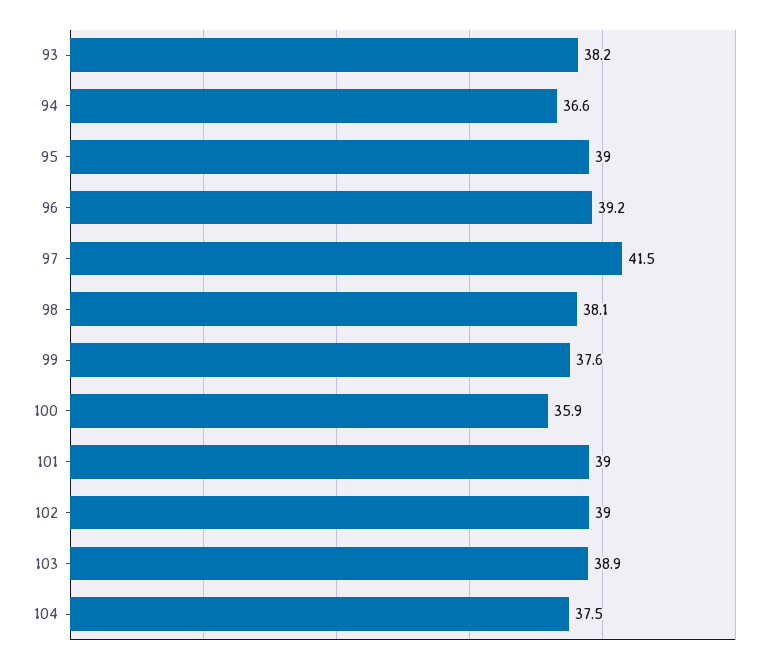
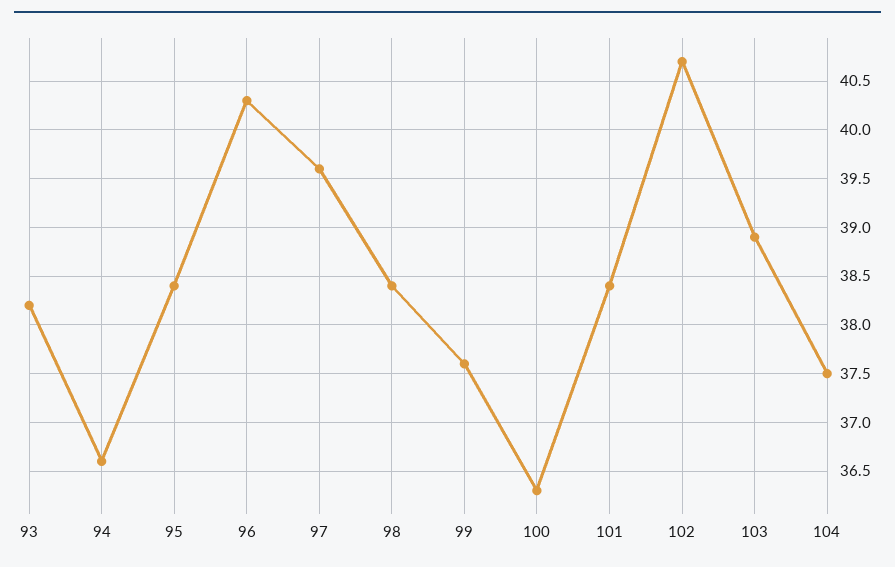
95: 39 -> 38.4
96: 39.2 -> 40.3
97: 41.5 -> 39.6
98: 38.1 -> 38.4
100: 35.9 -> 36.3
101: 39 -> 38.4
102: 39 -> 40.7

